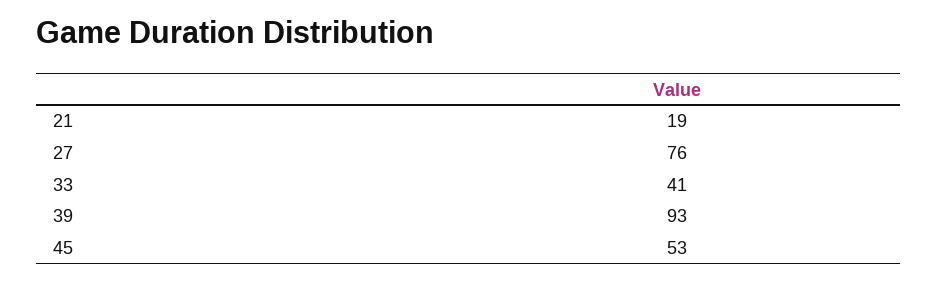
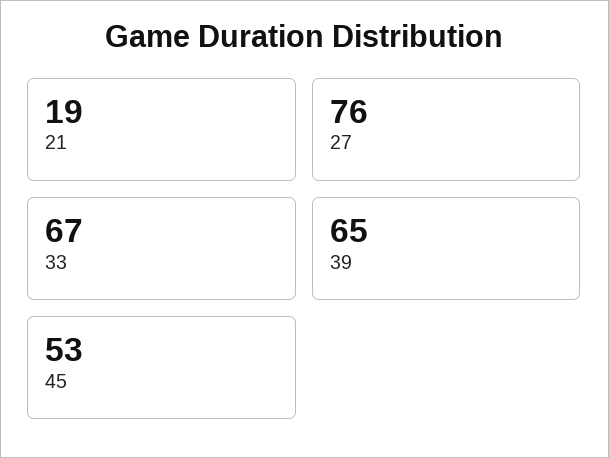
33: 41 -> 67
39: 93 -> 65

